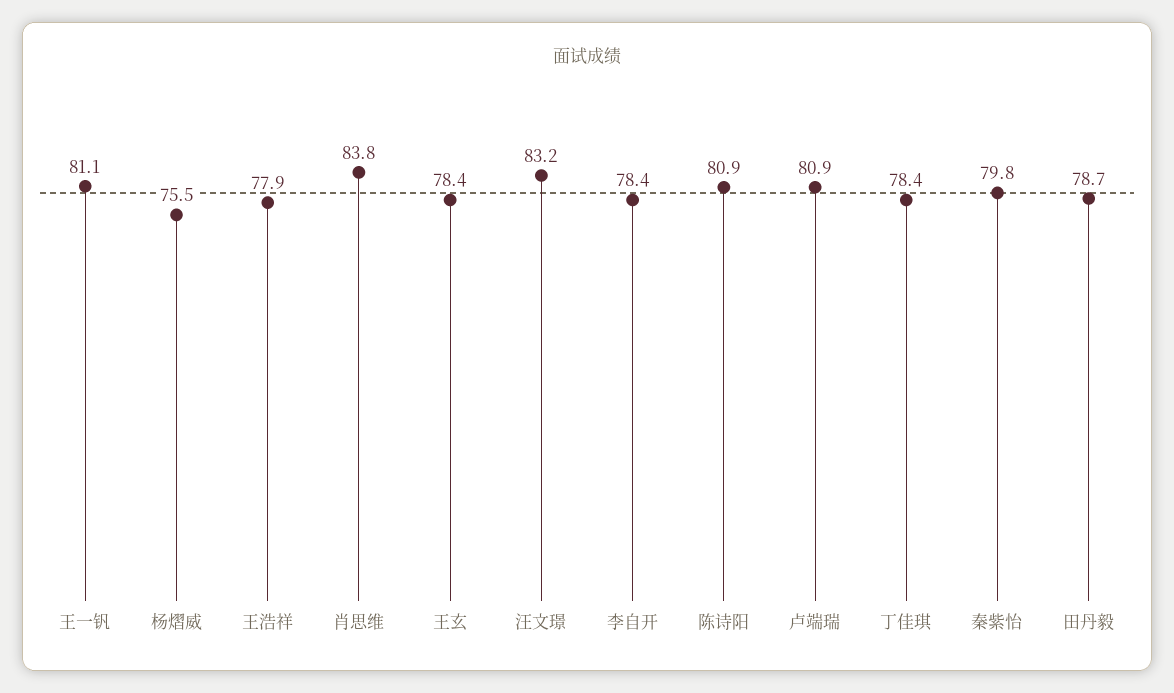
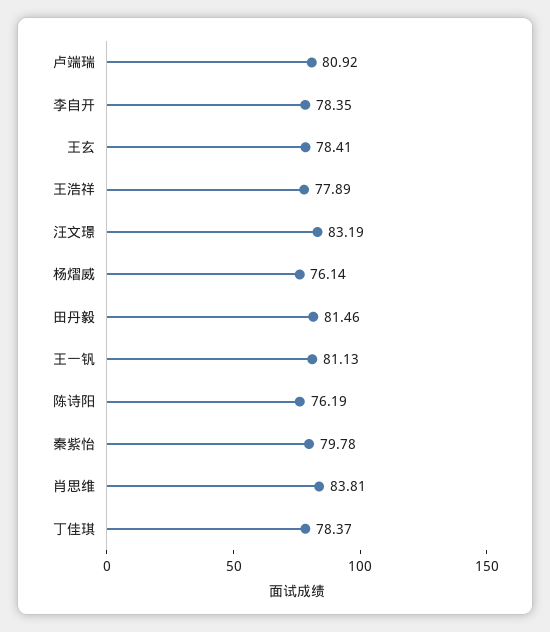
杨熠威: 75.5 -> 76.14
陈诗阳: 80.9 -> 76.19
田丹毅: 78.7 -> 81.46

